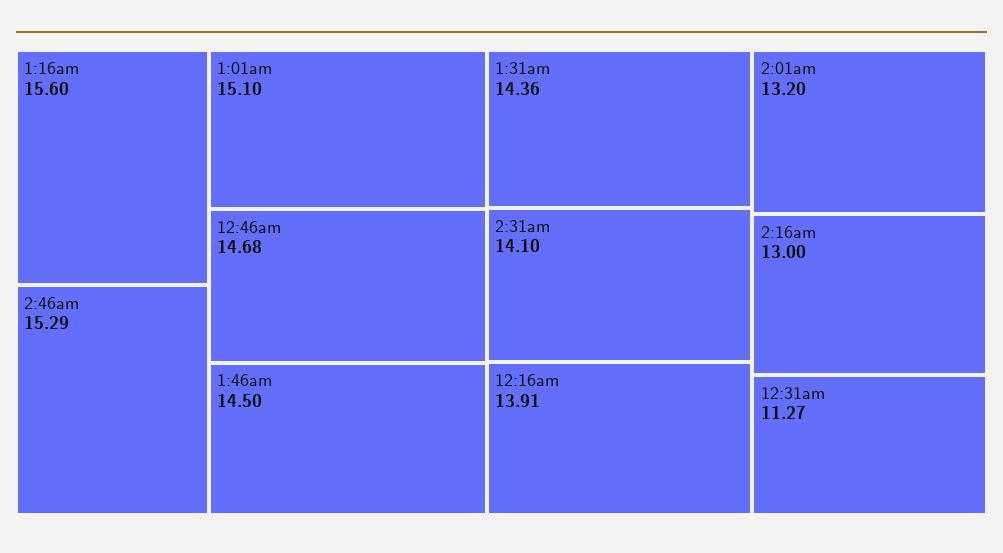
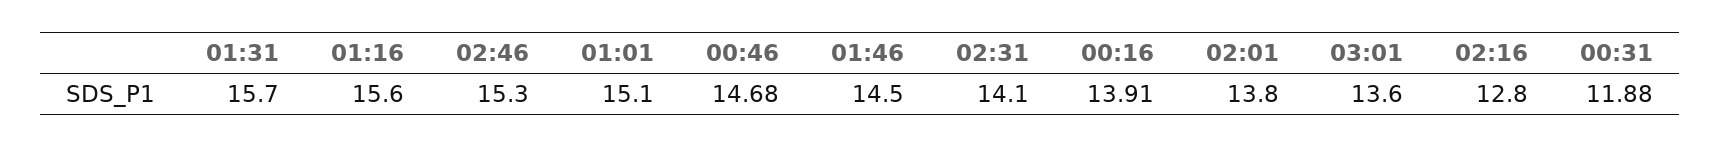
2:46am: 15.29 -> 15.3
1:31am: 14.36 -> 15.7
2:01am: 13.2 -> 13.8
2:16am: 13 -> 12.8
12:31am: 11.27 -> 11.88
03:01: none -> 13.6

